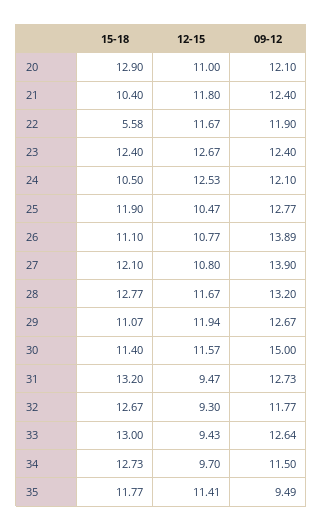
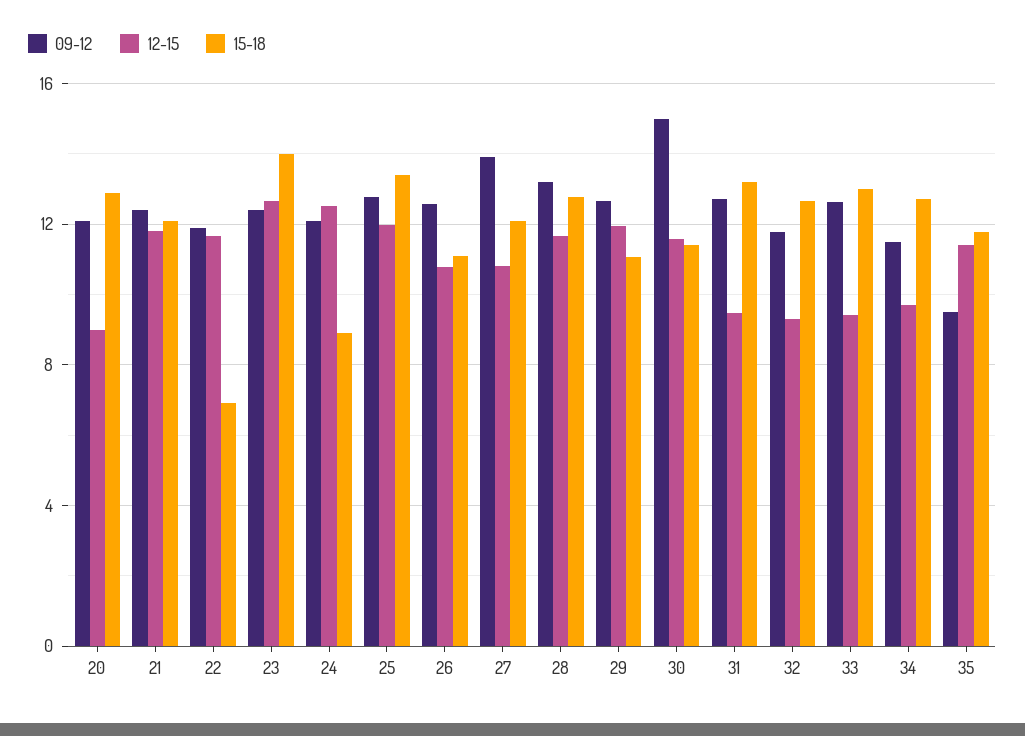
12-15, 20: 11 -> 9
15-18, 21: 10.4 -> 12
15-18, 22: 5.58 -> 7
15-18, 23: 12.4 -> 14
15-18, 24: 10.5 -> 9
15-18, 25: 11.9 -> 13.5
12-15, 25: 10.47 -> 12
09-12, 26: 13.89 -> 12.5

